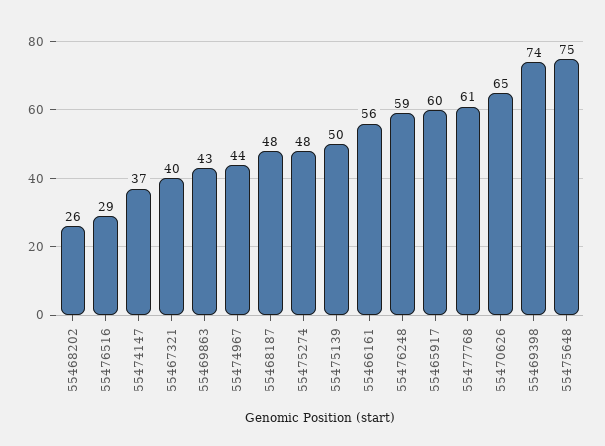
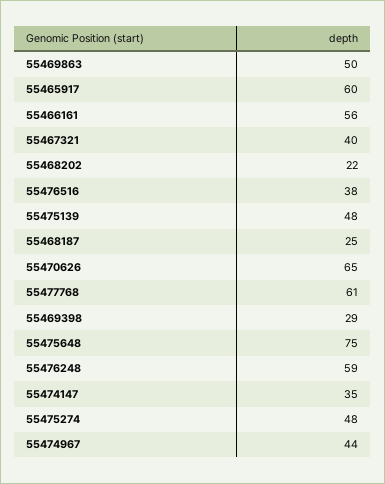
55468202: 26 -> 22
55476516: 29 -> 38
55474147: 37 -> 35
55469863: 43 -> 50
55468187: 48 -> 25
55475139: 50 -> 48
55469398: 74 -> 29

